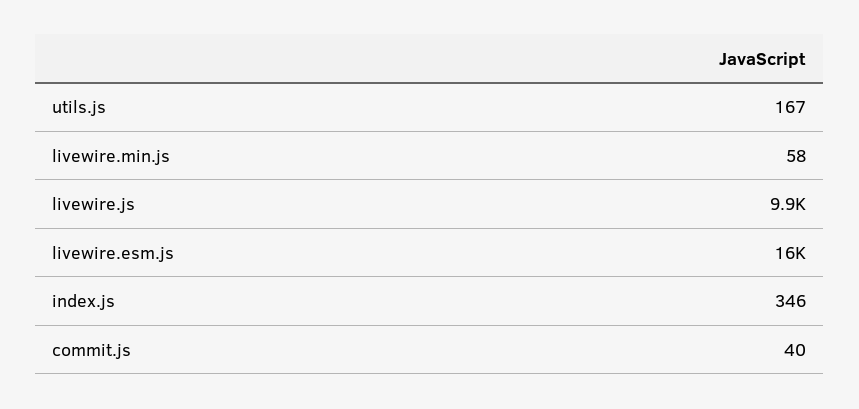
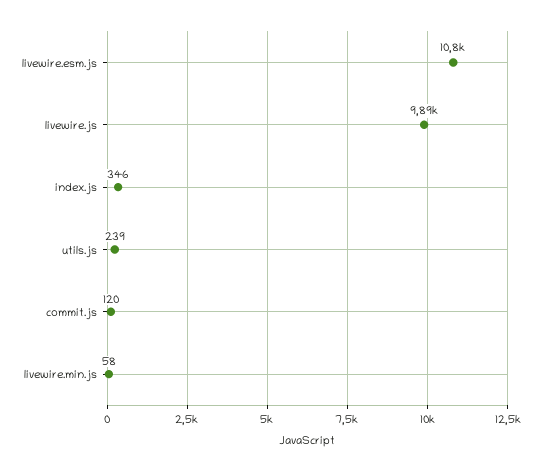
utils.js: 167 -> 239
livewire.esm.js: 16000 -> 10800
commit.js: 40 -> 120

